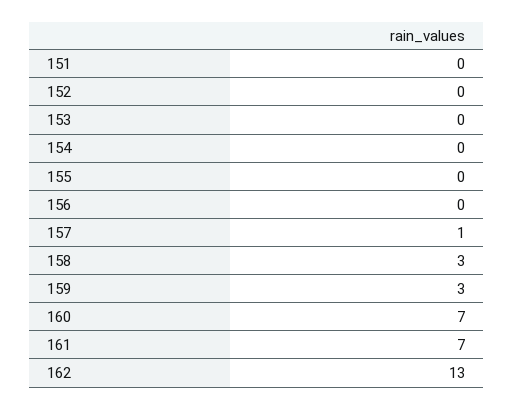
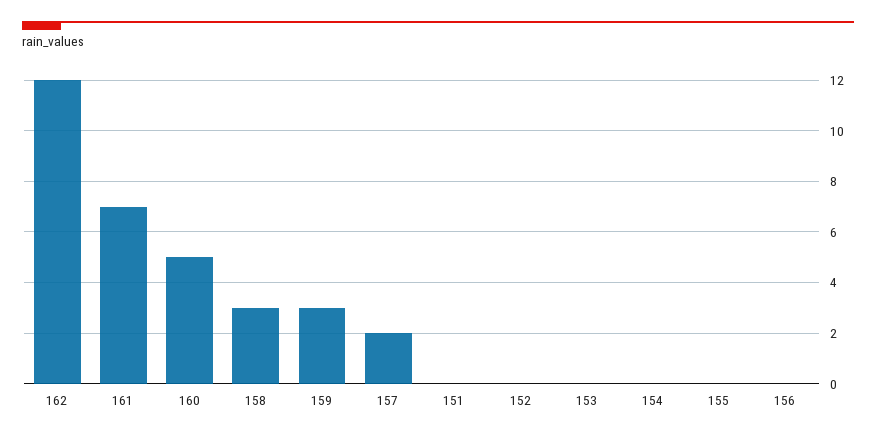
157: 1 -> 2
160: 7 -> 5
162: 13 -> 12

